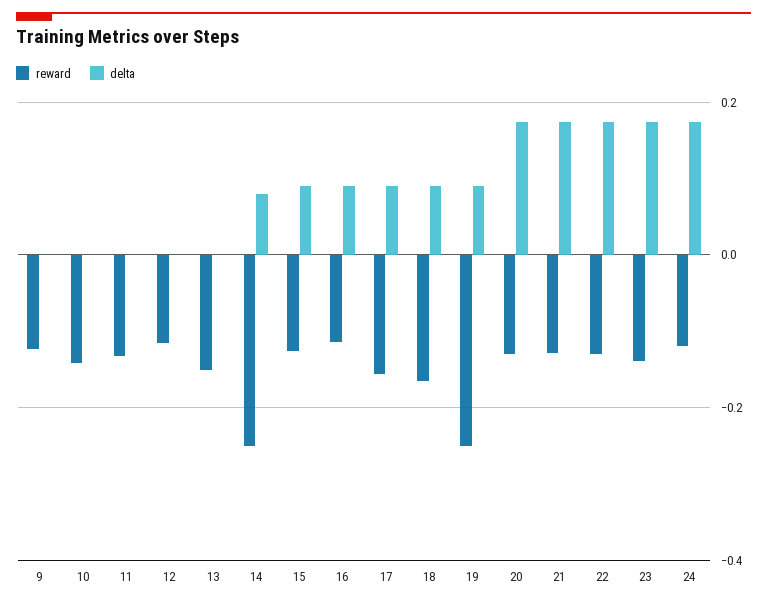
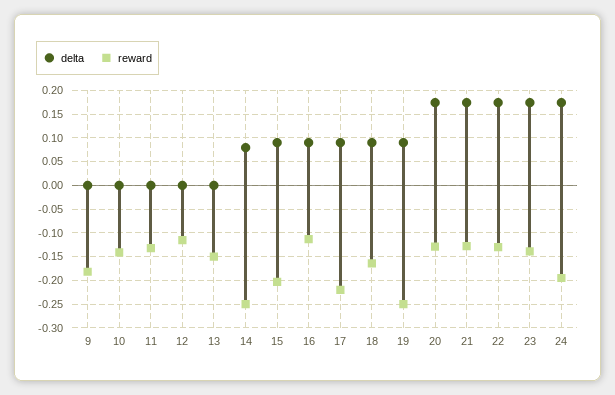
reward, 9: -0.12 -> -0.175
reward, 15: -0.12 -> -0.2
reward, 17: -0.16 -> -0.225
reward, 24: -0.12 -> -0.2

